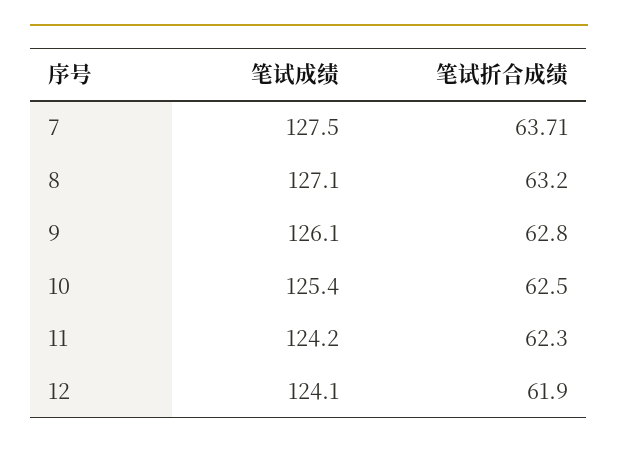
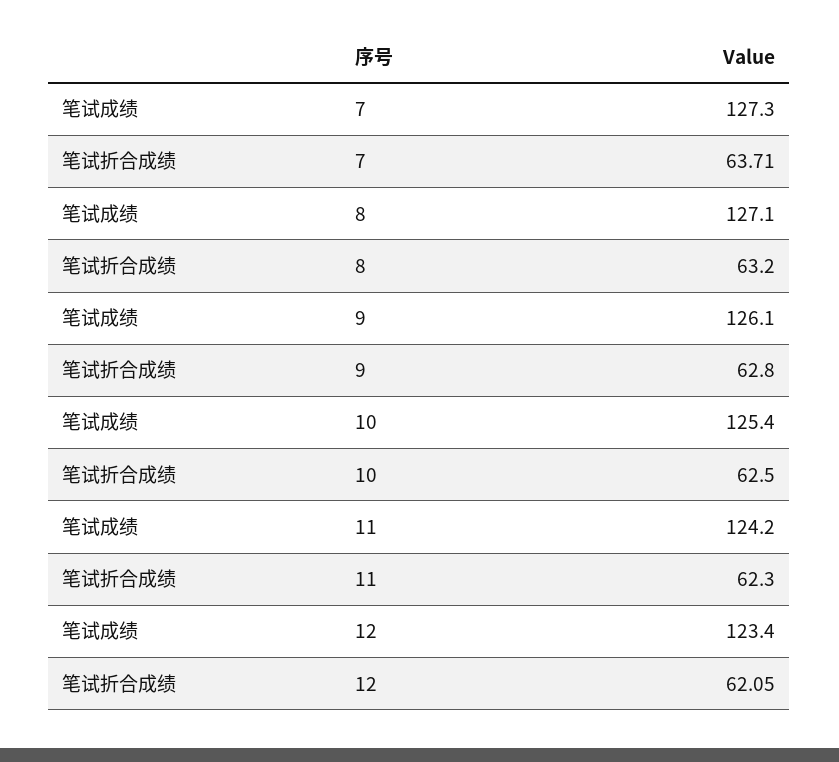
笔试成绩, 7: 127.5 -> 127.3
笔试成绩, 12: 124.1 -> 123.4
笔试折合成绩, 12: 61.9 -> 62.05

